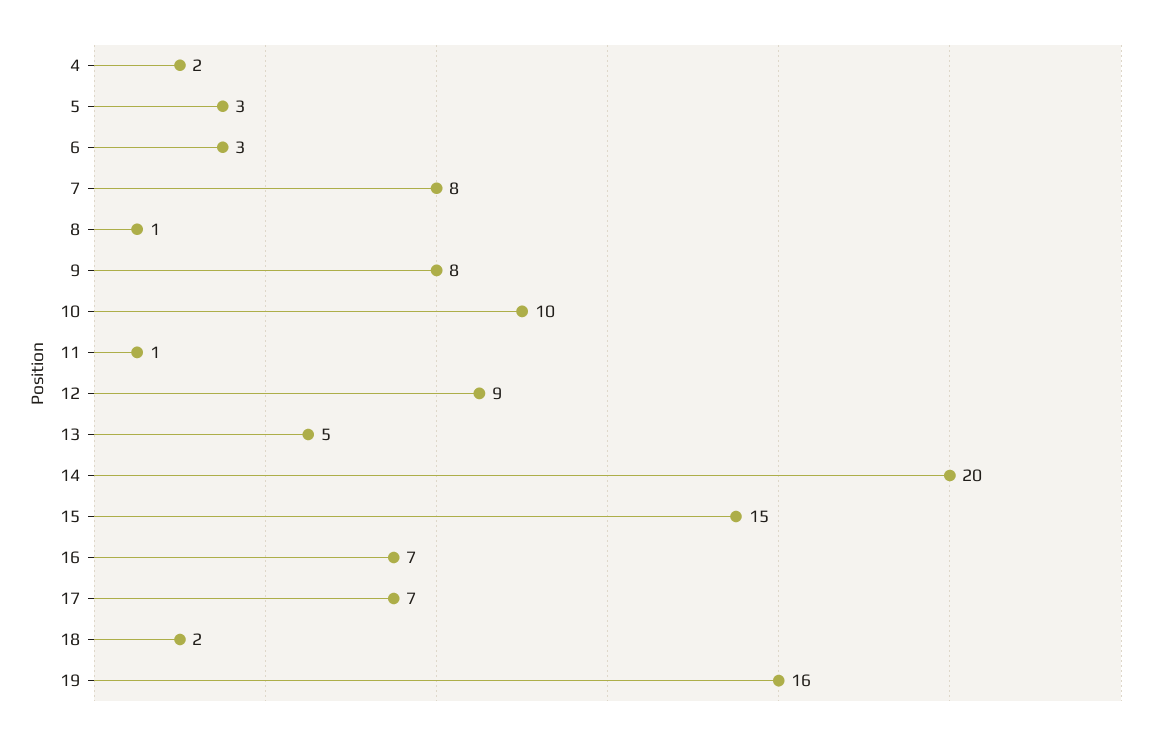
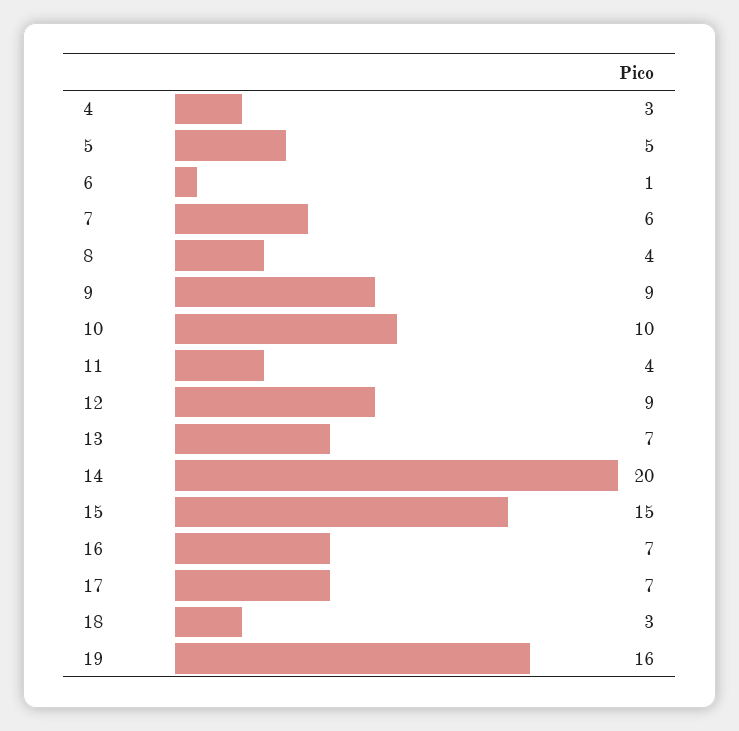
4: 2 -> 3
5: 3 -> 5
6: 3 -> 1
7: 8 -> 6
8: 1 -> 4
9: 8 -> 9
11: 1 -> 4
13: 5 -> 7
18: 2 -> 3

